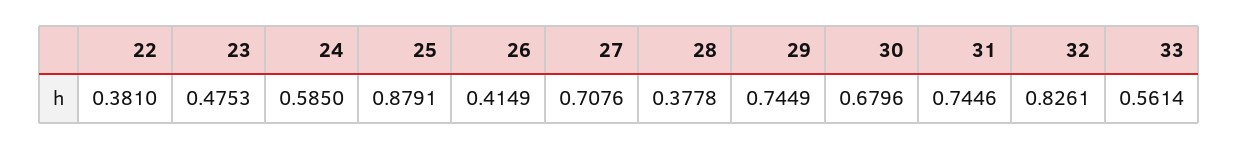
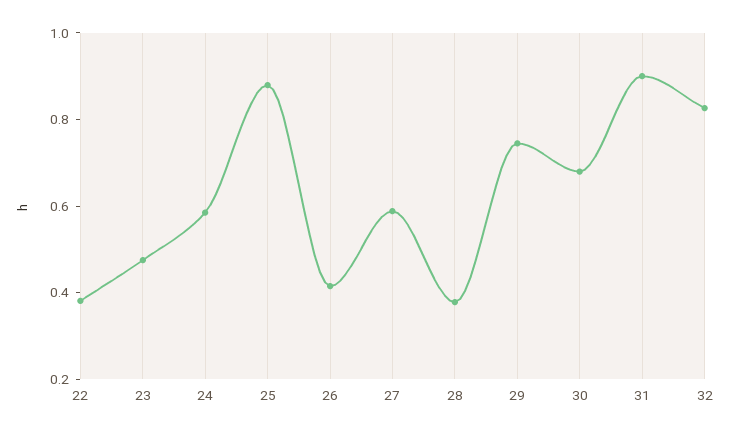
27: 0.7076 -> 0.6
31: 0.7446 -> 0.9
33: 0.5614 -> none

